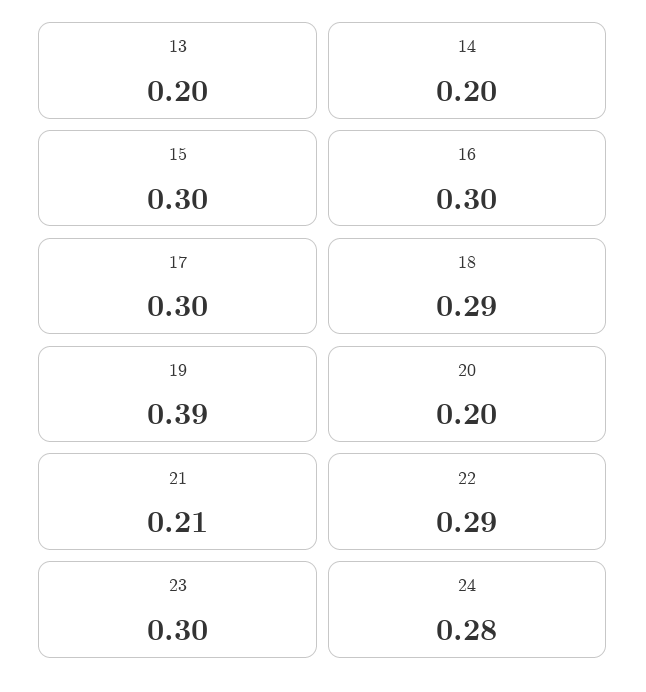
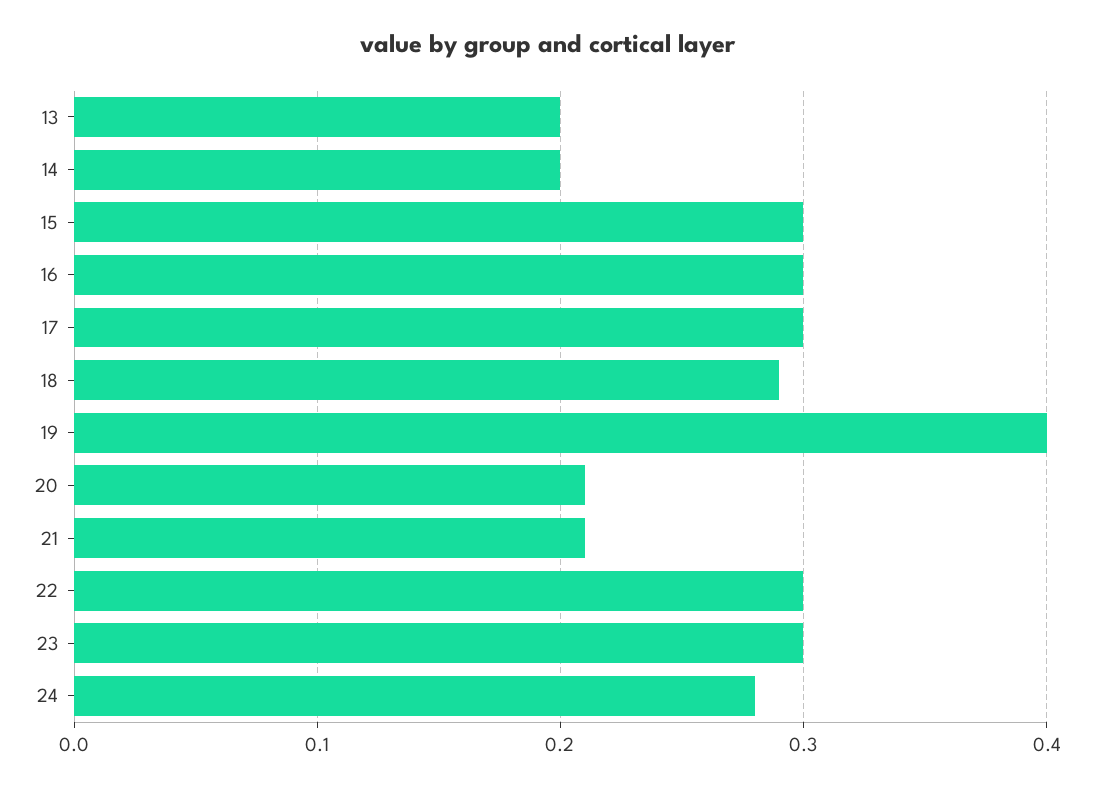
19: 0.39 -> 0.4
20: 0.2 -> 0.21
22: 0.29 -> 0.3

